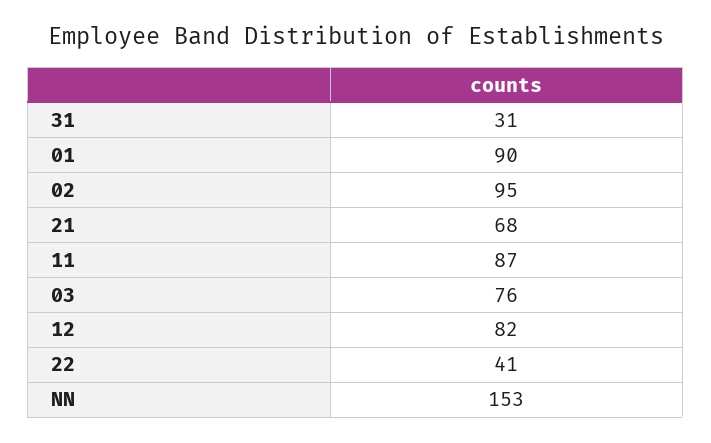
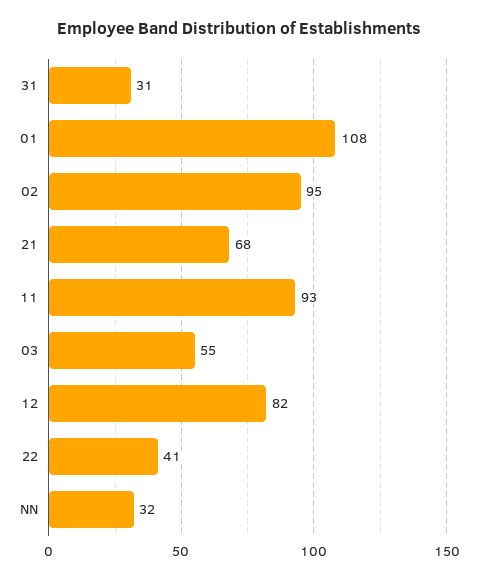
01: 90 -> 108
11: 87 -> 93
03: 76 -> 55
NN: 153 -> 32

